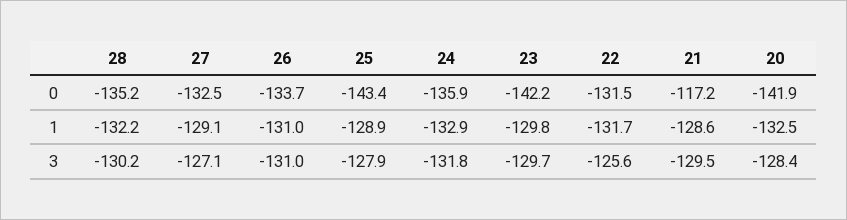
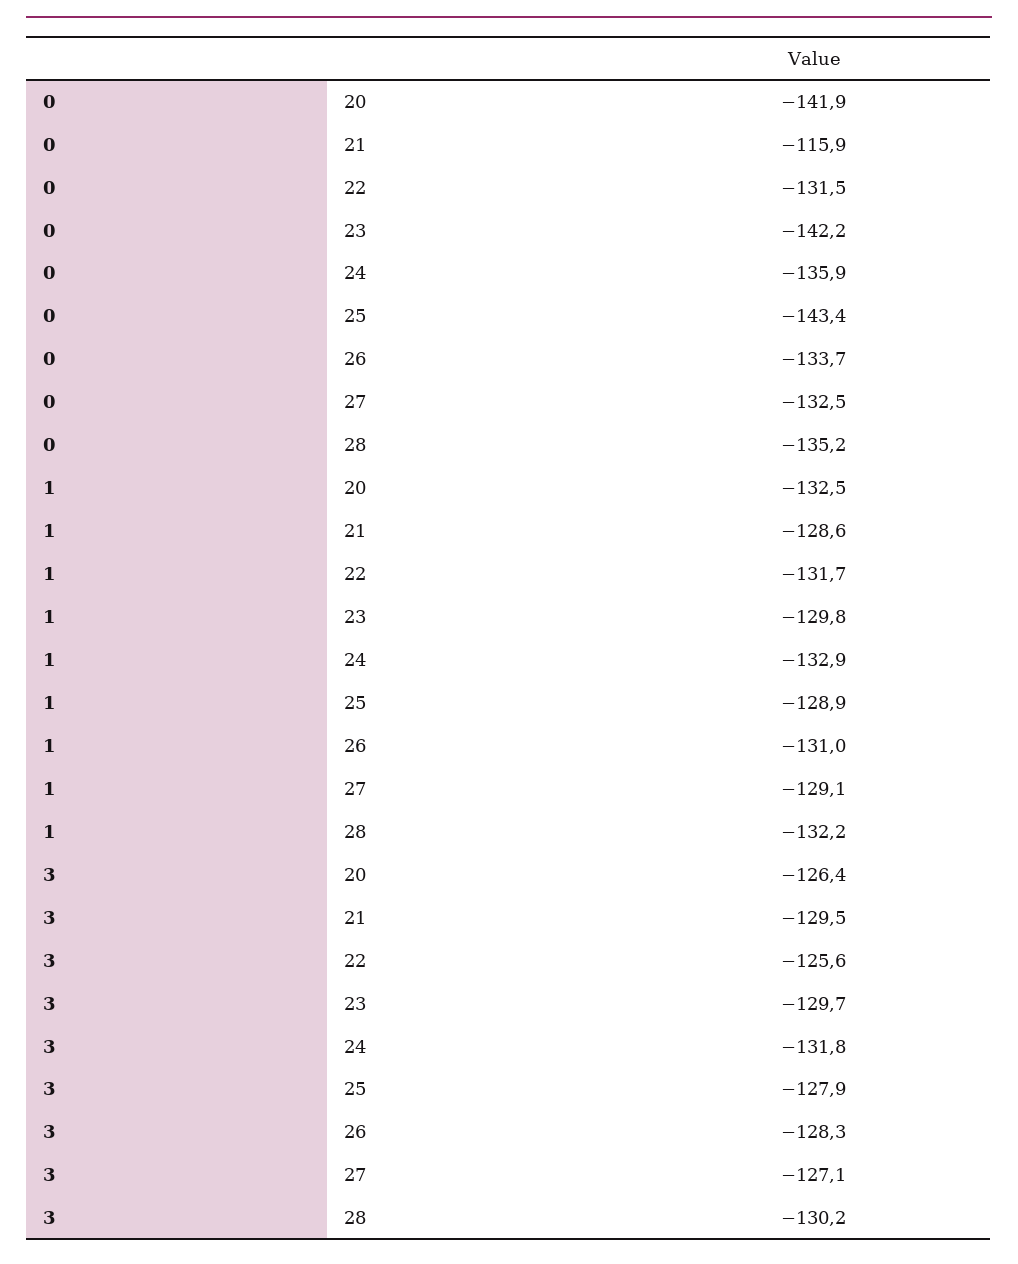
21, 0: -117.2 -> -115.9
26, 3: -131 -> -128.3
20, 3: -128.4 -> -126.4

